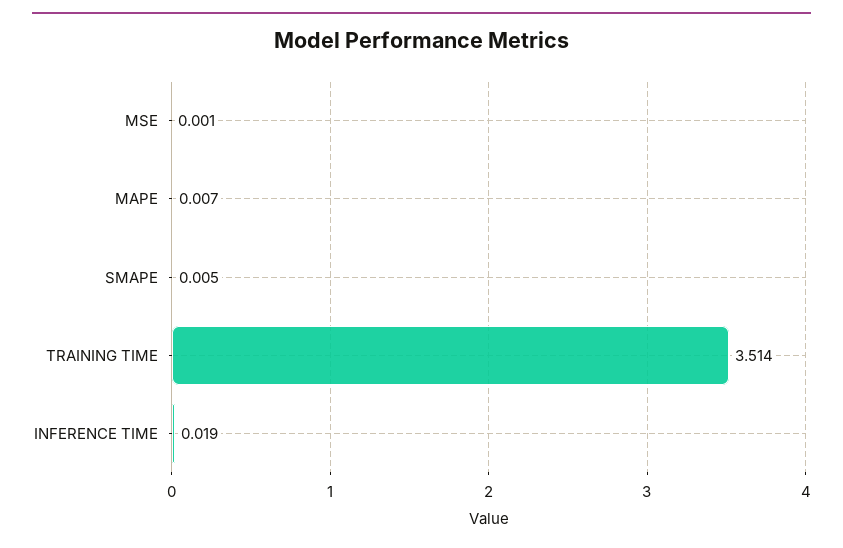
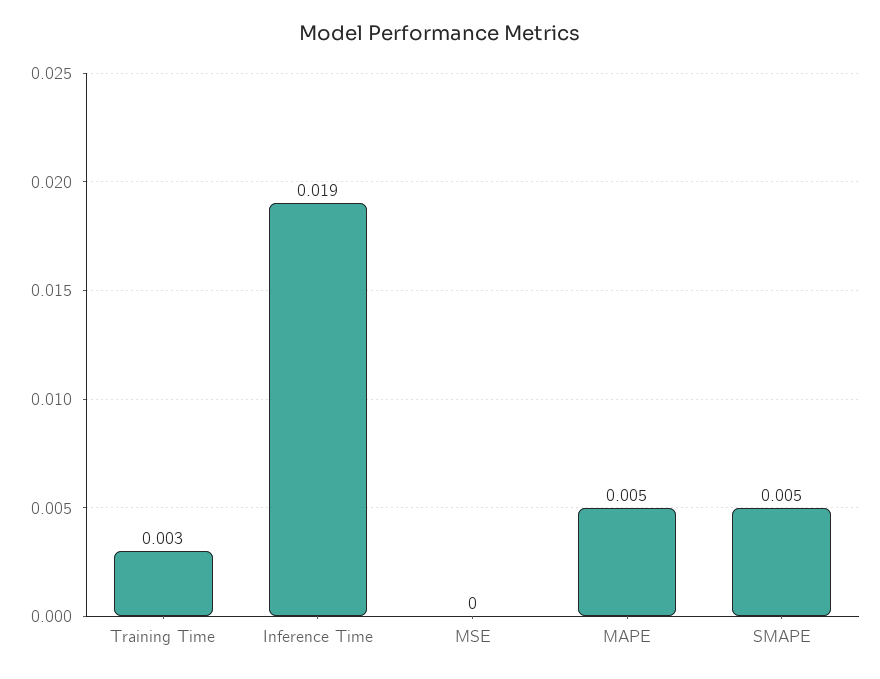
MSE: 0.001 -> 0
MAPE: 0.007 -> 0.005
TRAINING TIME: 3.514 -> 0.003

